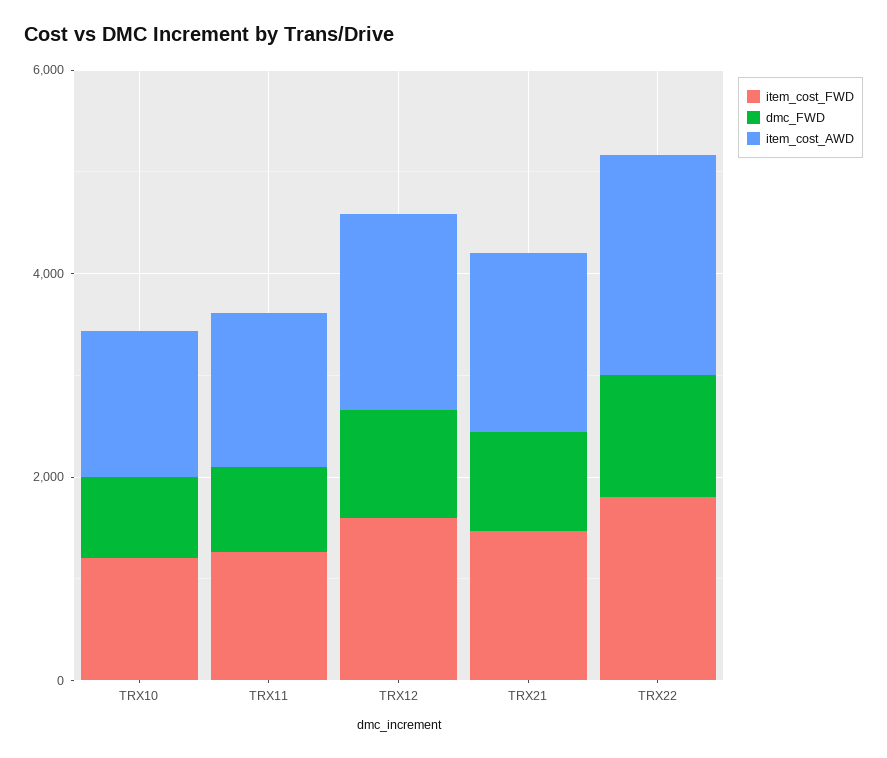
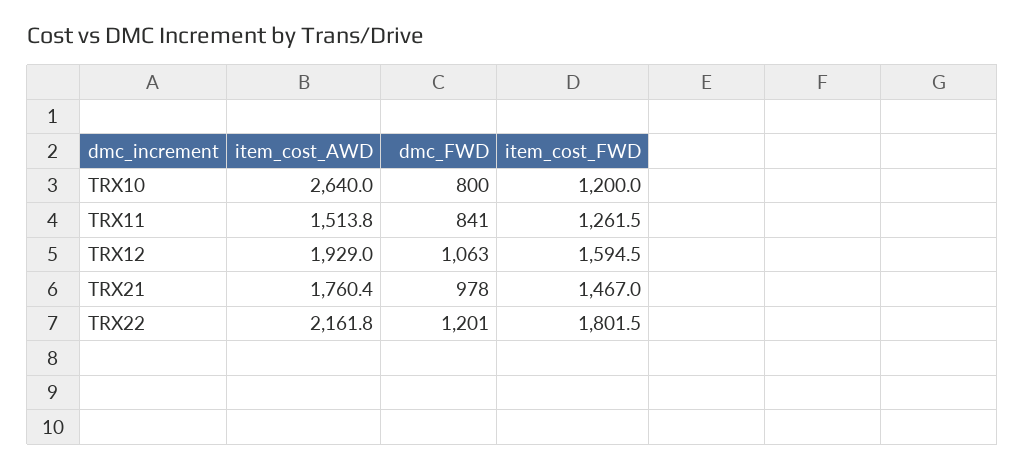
item_cost_AWD, TRX10: 1500 -> 2640

